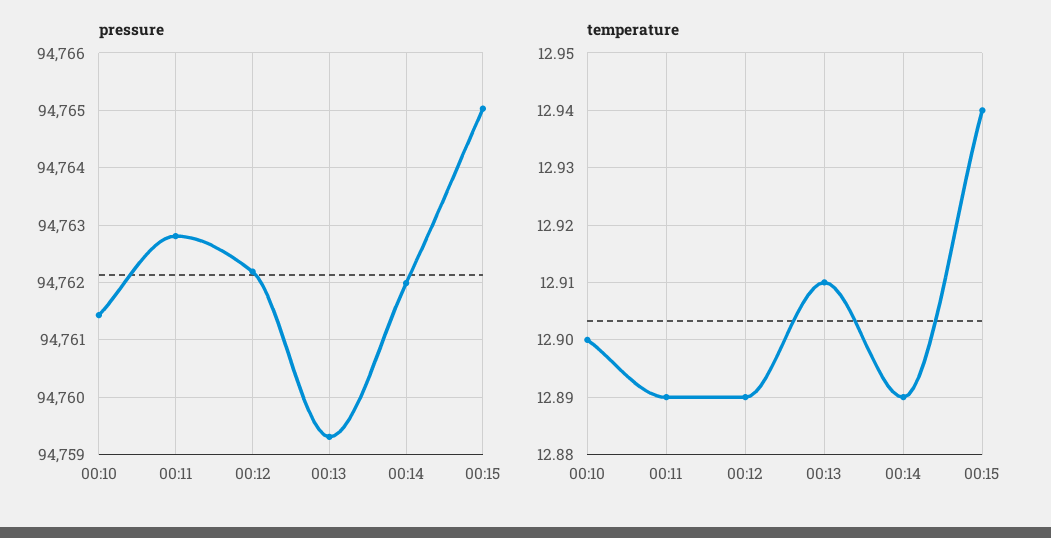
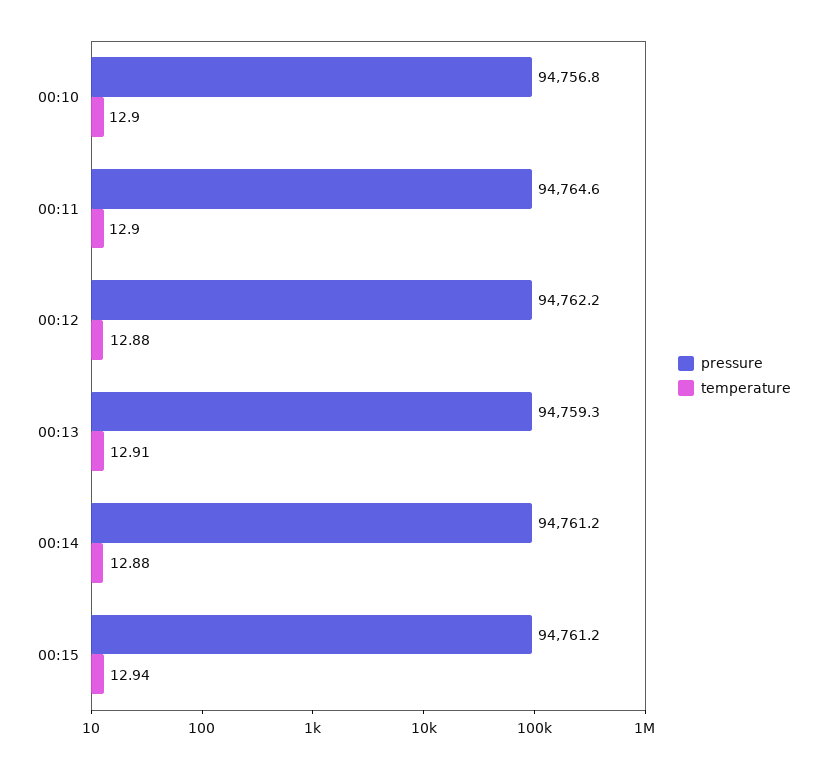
pressure, 00:10: 94761.4 -> 94756.8
pressure, 00:11: 94762.8 -> 94764.6
pressure, 00:14: 94762 -> 94761.2
pressure, 00:15: 94765 -> 94761.2
temperature, 00:11: 12.89 -> 12.9
temperature, 00:12: 12.89 -> 12.88
temperature, 00:14: 12.89 -> 12.88

